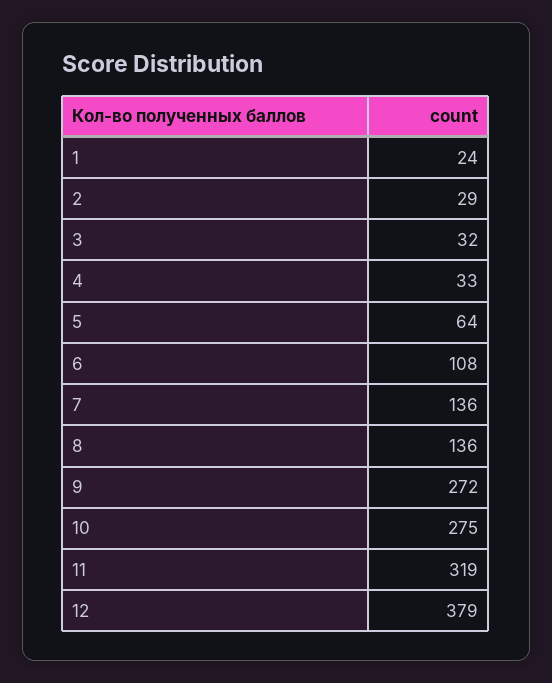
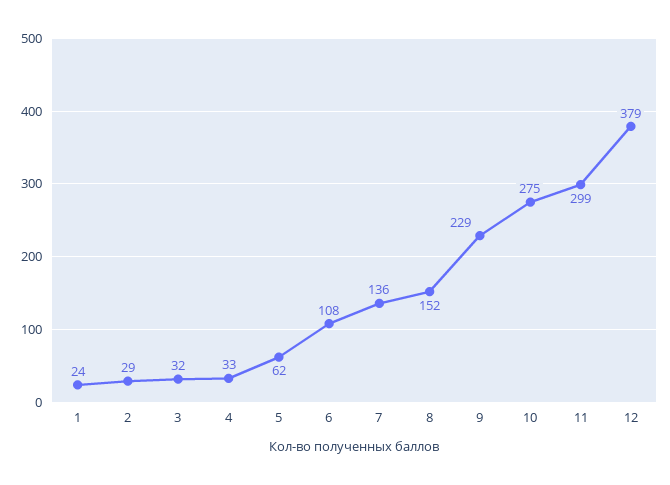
5: 64 -> 62
8: 136 -> 152
9: 272 -> 229
11: 319 -> 299

